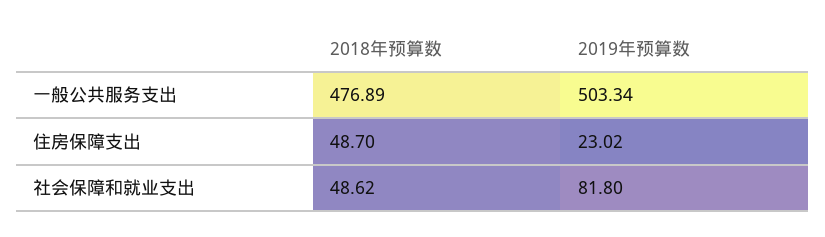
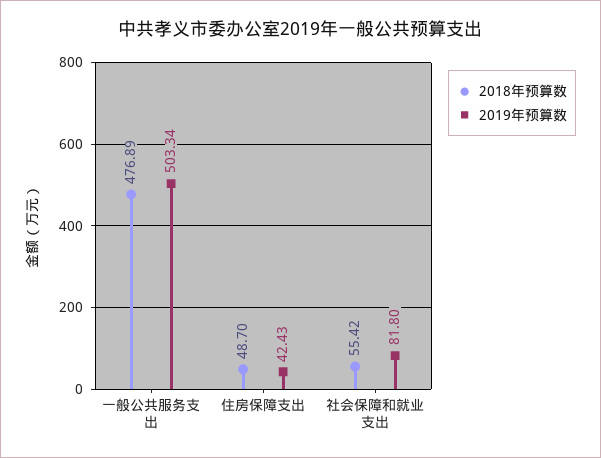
2019年预算数, 住房保障支出: 23.02 -> 42.43
2018年预算数, 社会保障和就业支出: 48.62 -> 55.42

